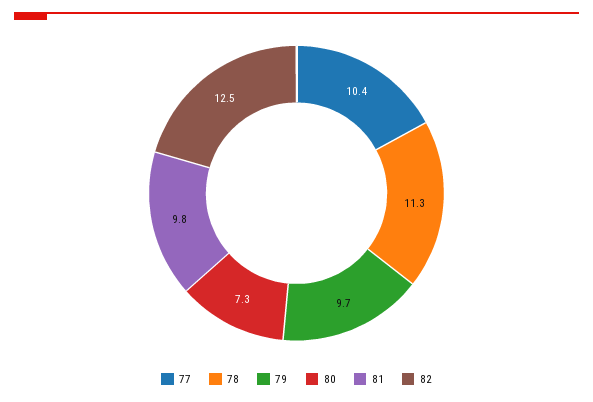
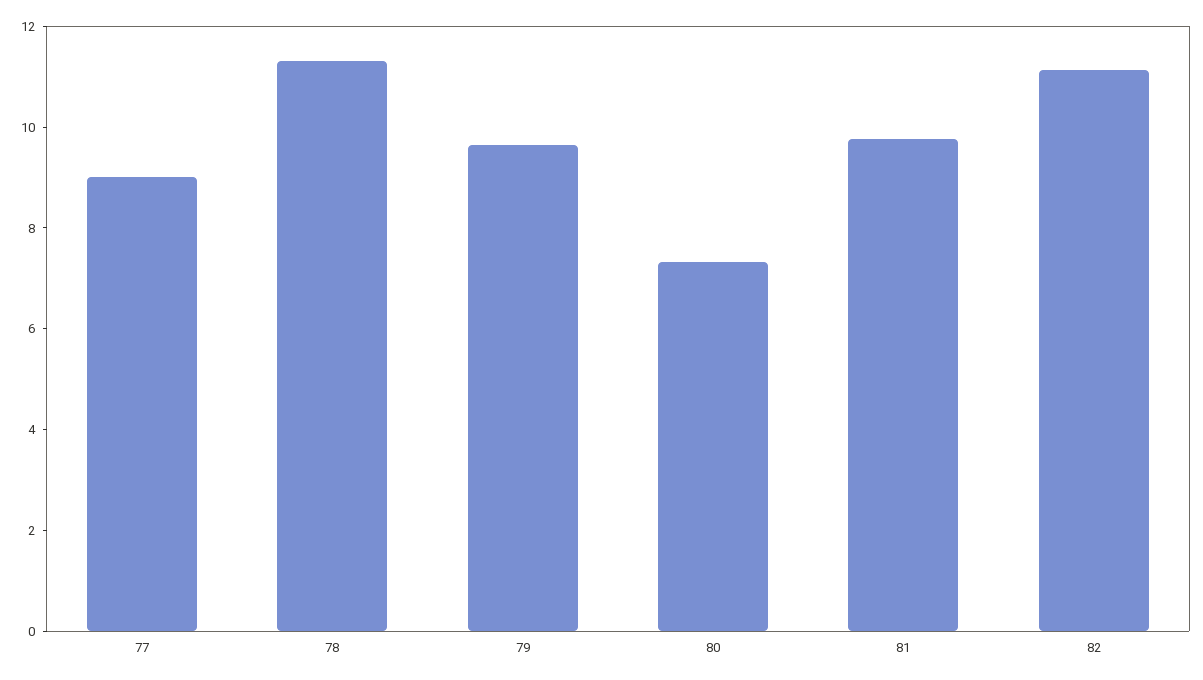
77: 10.4 -> 9
82: 12.5 -> 11

